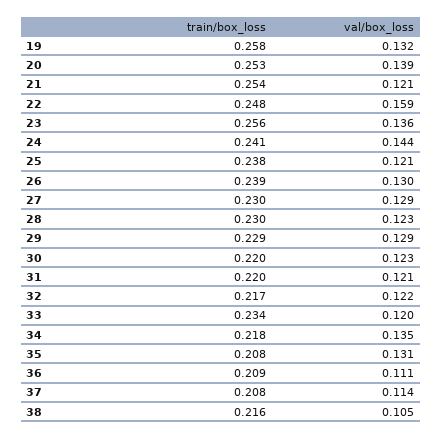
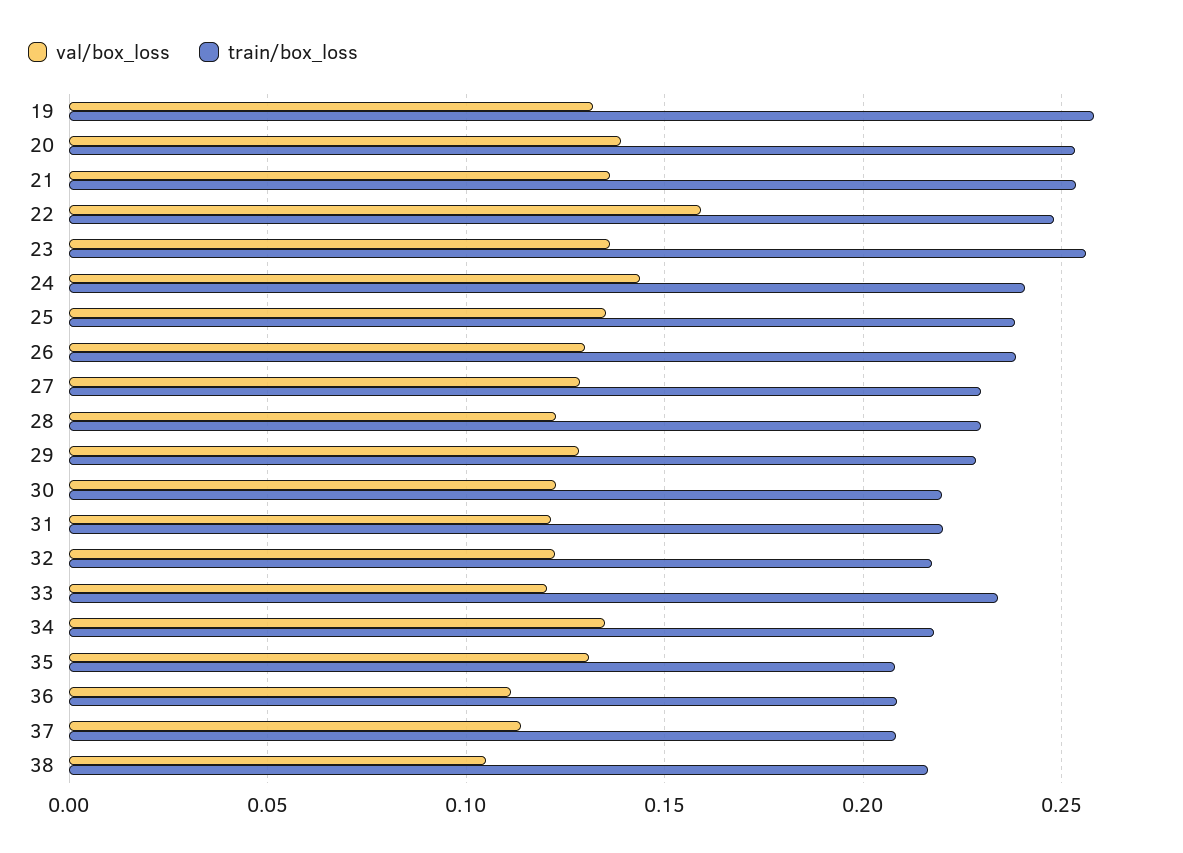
val/box_loss, 21: 0.121 -> 0.135
val/box_loss, 25: 0.121 -> 0.135

